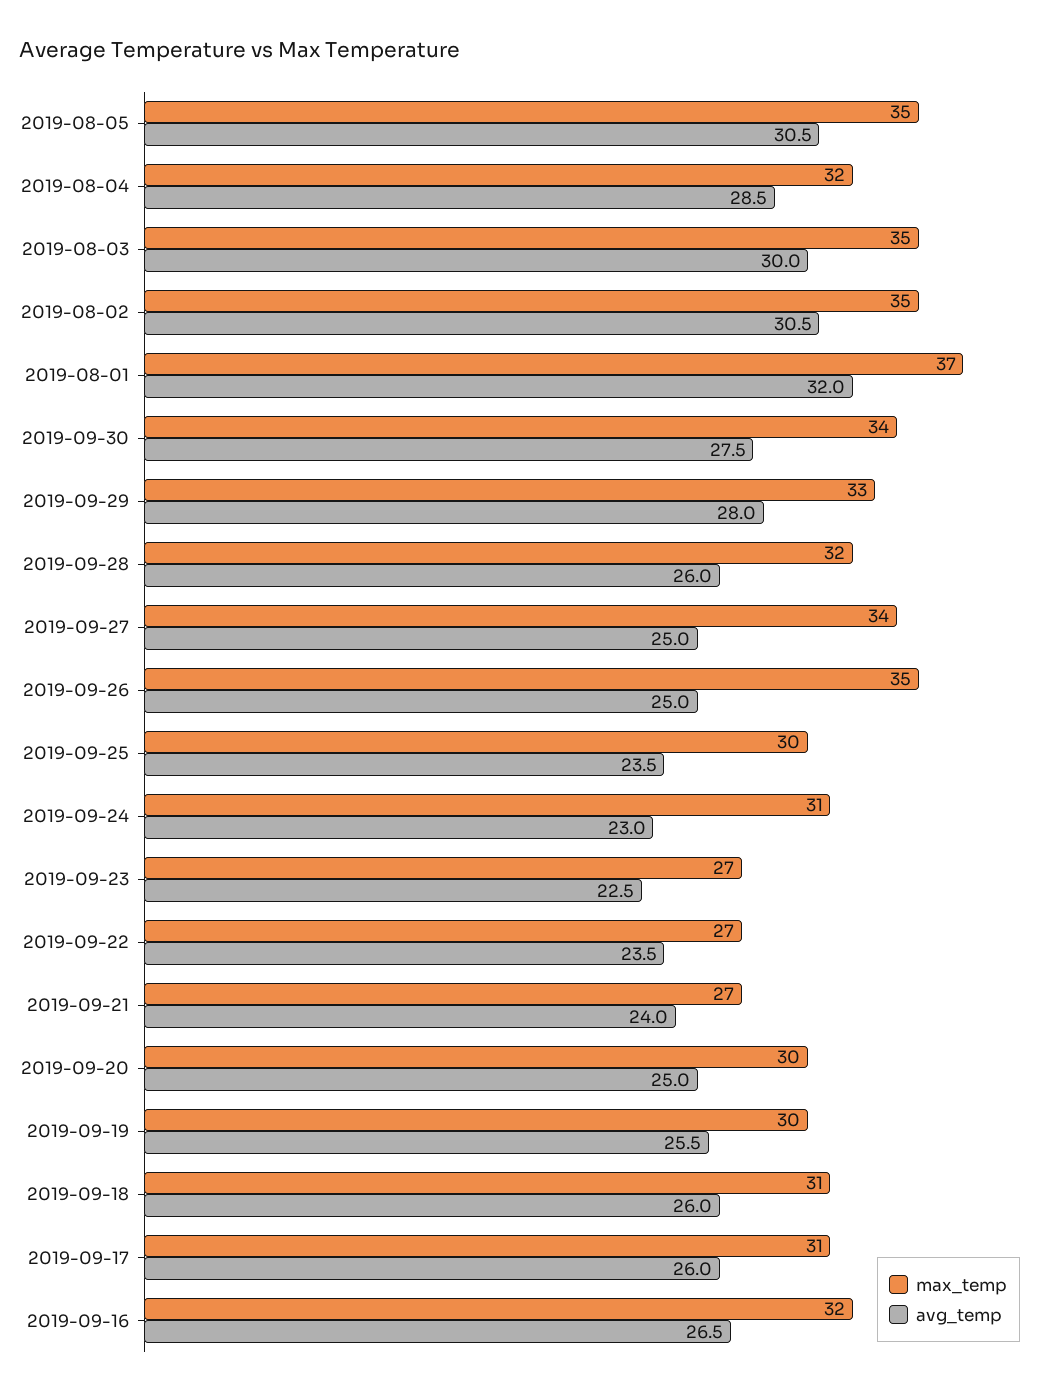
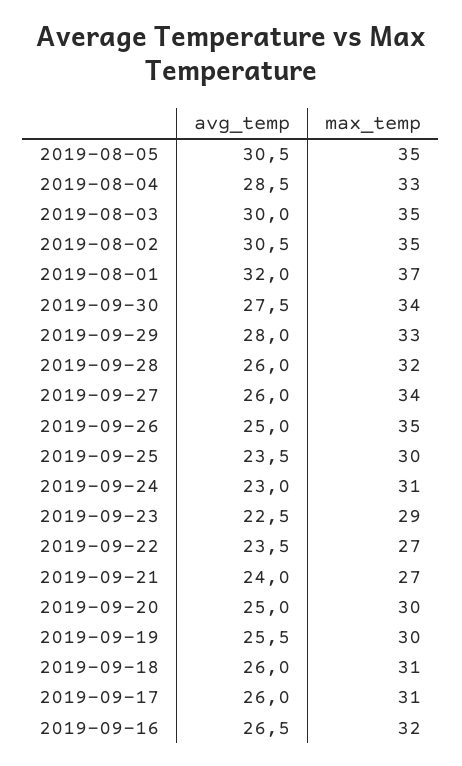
max_temp, 2019-08-04: 32 -> 33
avg_temp, 2019-09-27: 25 -> 26
max_temp, 2019-09-23: 27 -> 29

